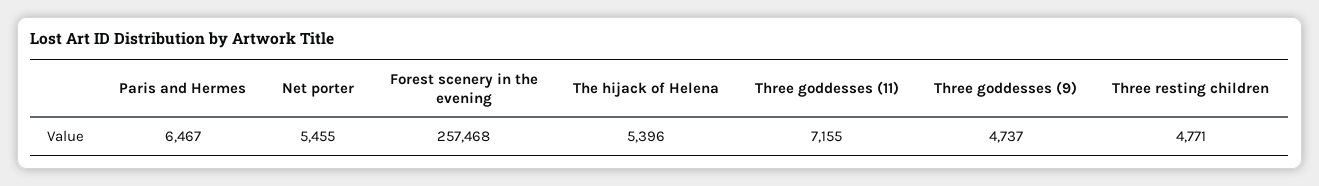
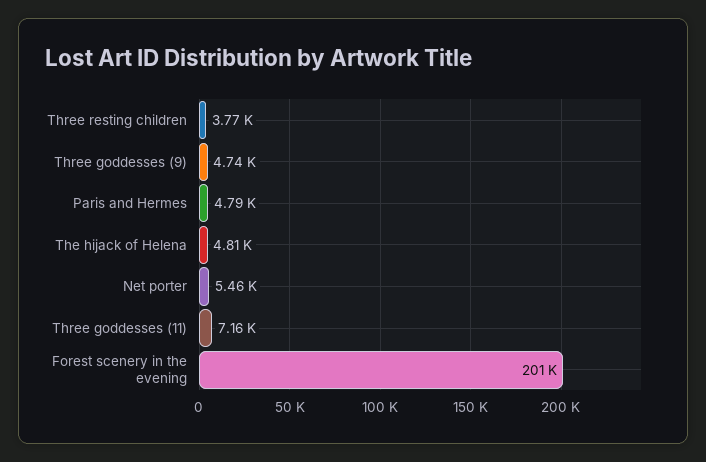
Paris and Hermes: 6467 -> 4790
Forest scenery in the evening: 257468 -> 201000
The hijack of Helena: 5396 -> 4810
Three resting children: 4771 -> 3770

